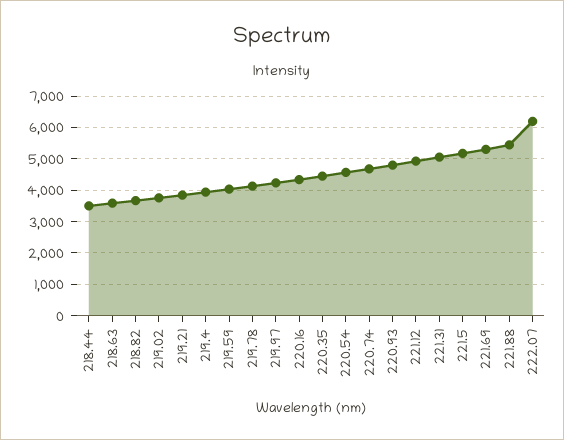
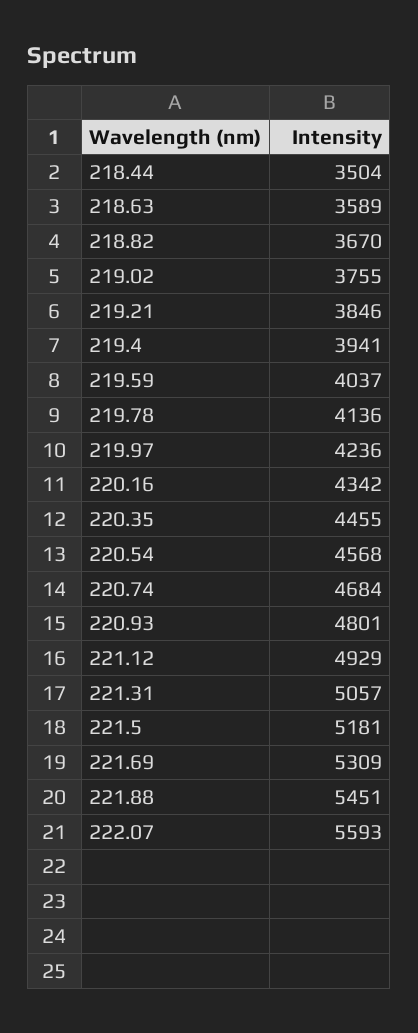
222.07: 6200 -> 5593

